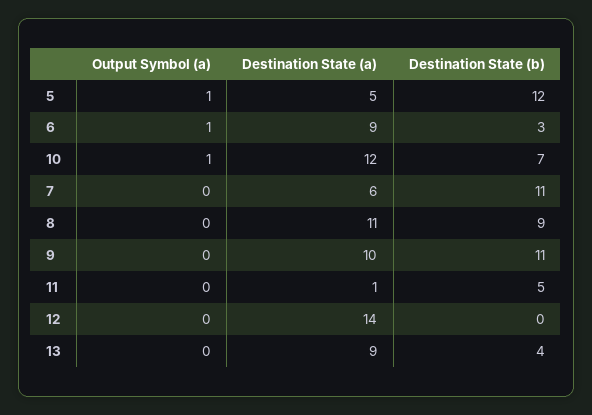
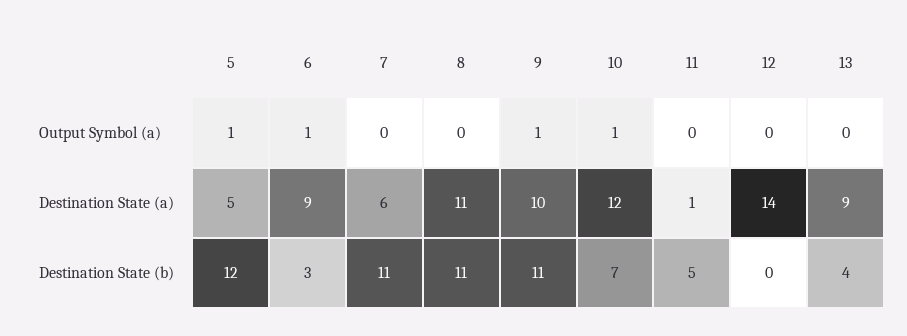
Destination State (b), 8: 9 -> 11
Output Symbol (a), 9: 0 -> 1

